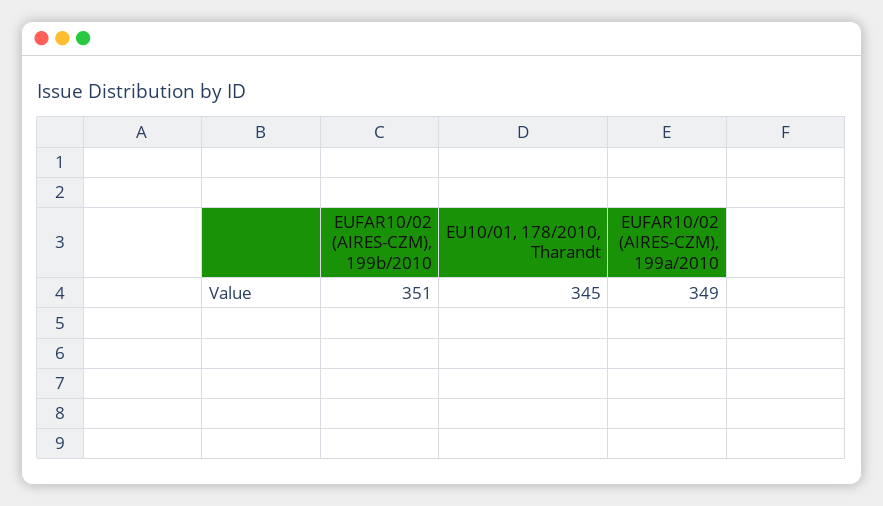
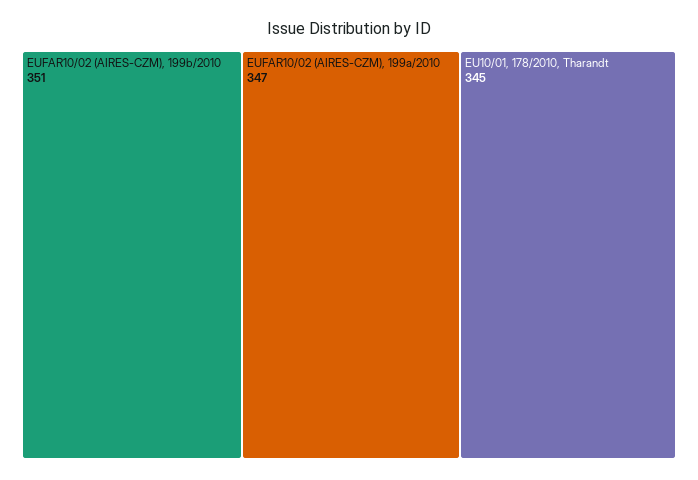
EUFAR10/02 (AIRES-CZM), 199a/2010: 349 -> 347

